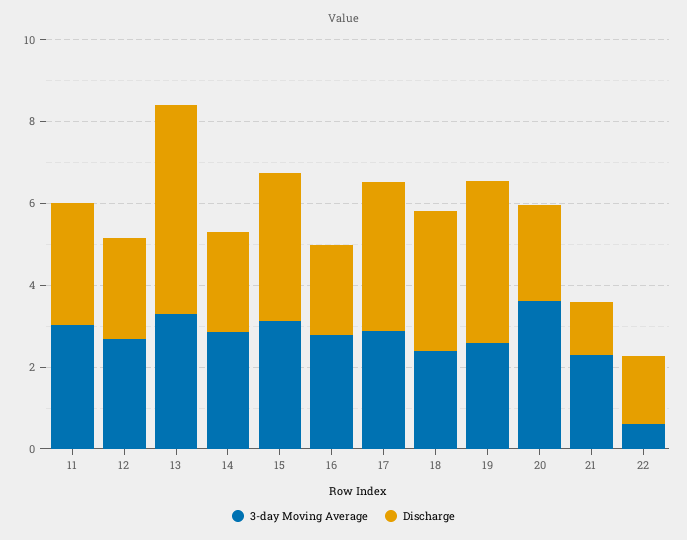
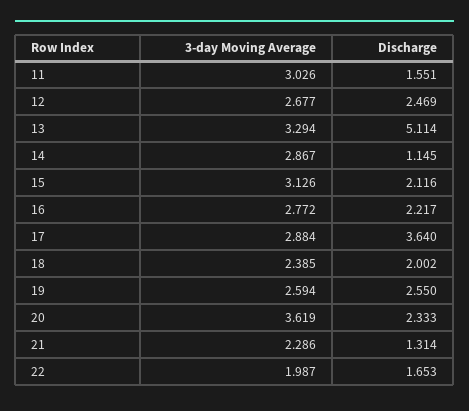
Discharge, 11: 3 -> 1.551
Discharge, 14: 2.5 -> 1.145
Discharge, 15: 3.5 -> 2.116
Discharge, 18: 3.5 -> 2.002
Discharge, 19: 4 -> 2.55
3-day Moving Average, 22: 0.5 -> 1.987

